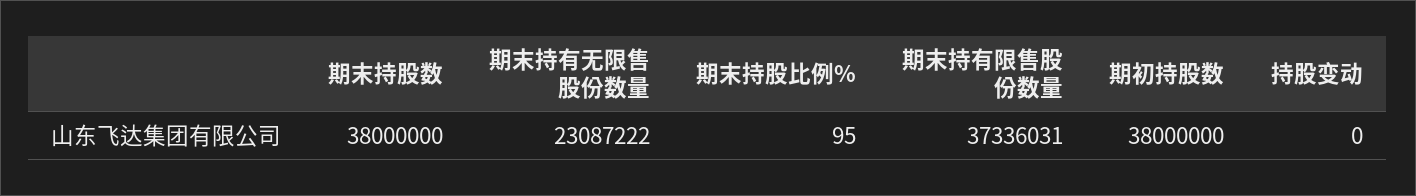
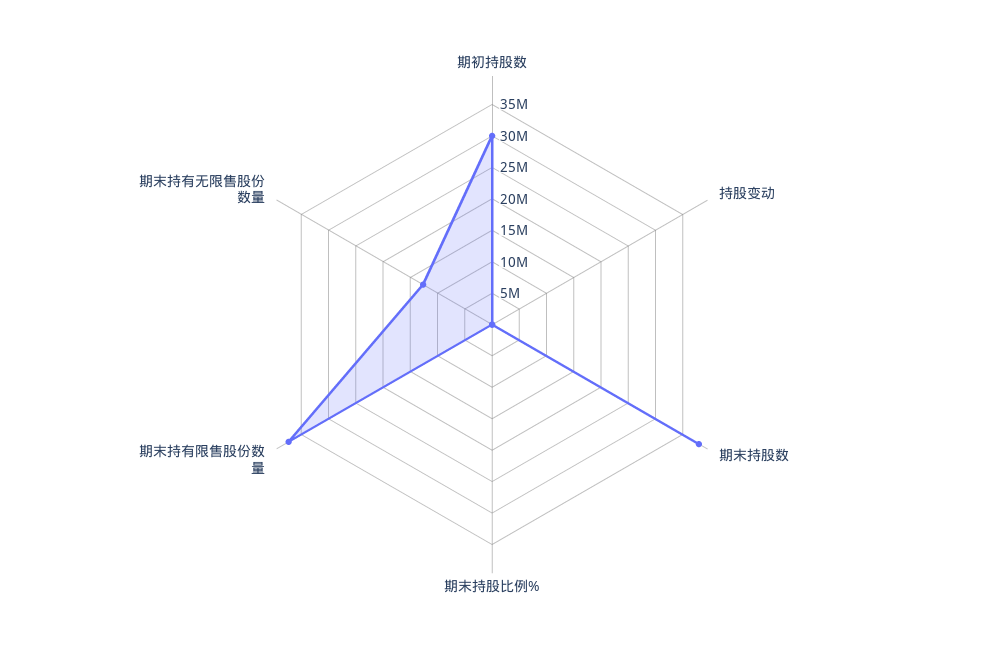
期末持有无限售股份数量: 23087222 -> 12500000
期初持股数: 38000000 -> 30000000

